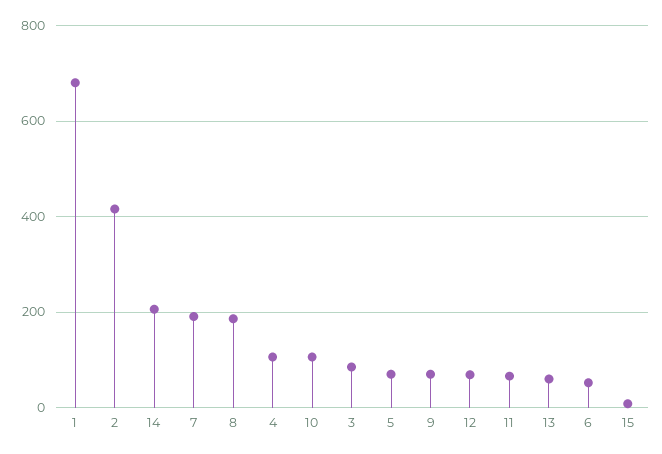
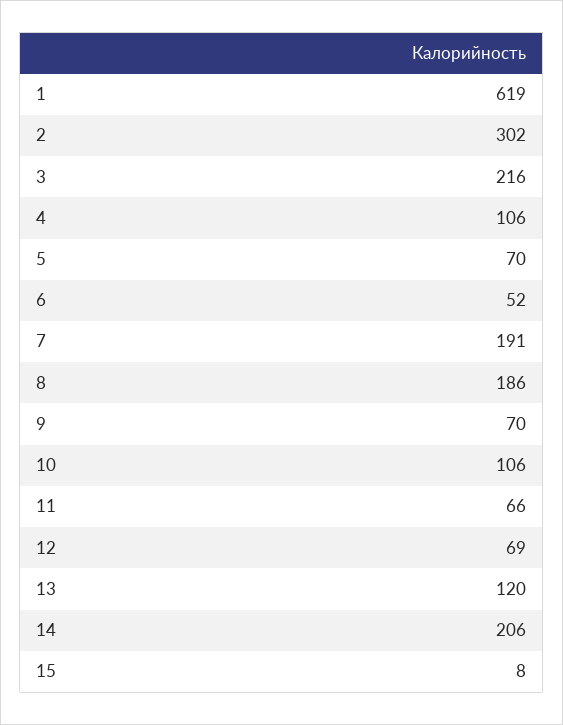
1: 680 -> 619
2: 420 -> 302
3: 80 -> 216
13: 60 -> 120

